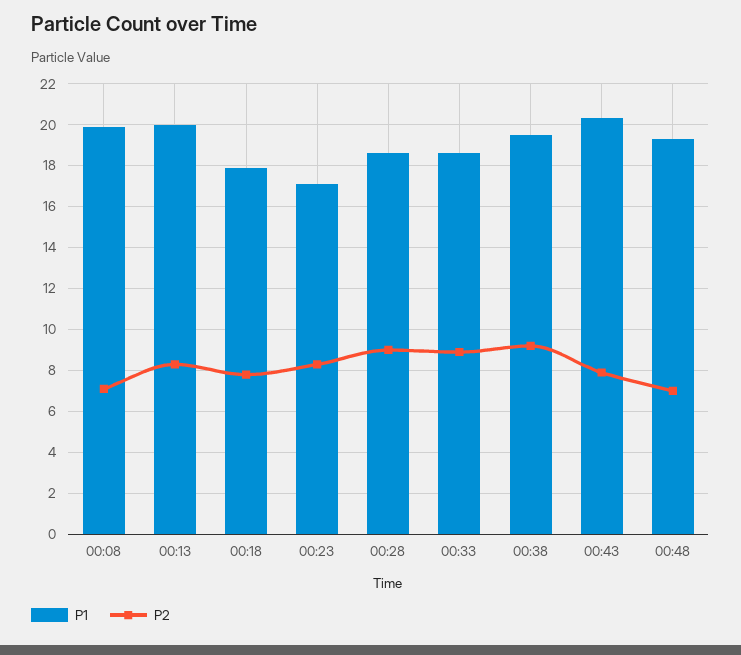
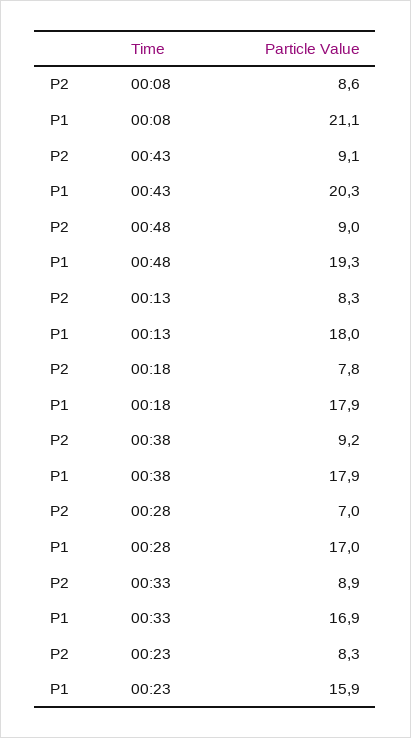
P1, 00:08: 20 -> 21.1
P2, 00:08: 7 -> 8.6
P1, 00:13: 20 -> 18
P1, 00:23: 17 -> 15.9
P1, 00:28: 18.5 -> 17
P2, 00:28: 9 -> 7
P1, 00:33: 18.5 -> 16.9
P1, 00:38: 19.5 -> 17.9
P2, 00:43: 8 -> 9.1
P2, 00:48: 7 -> 9

